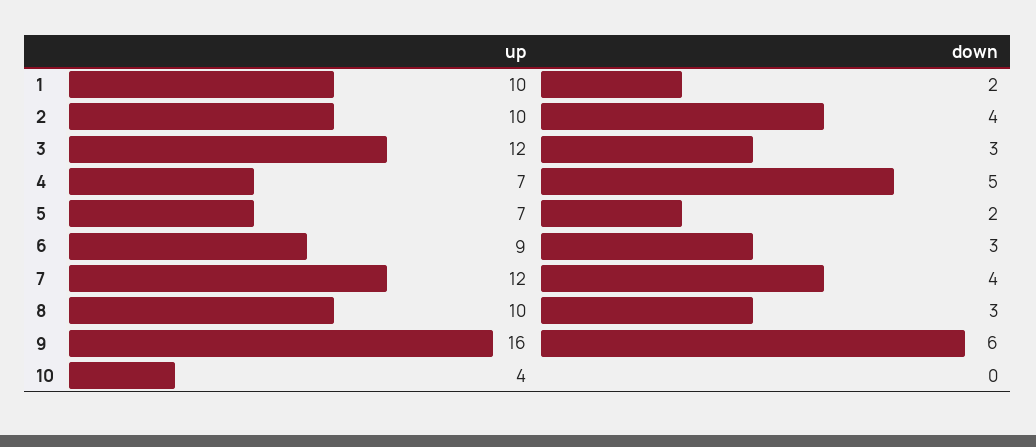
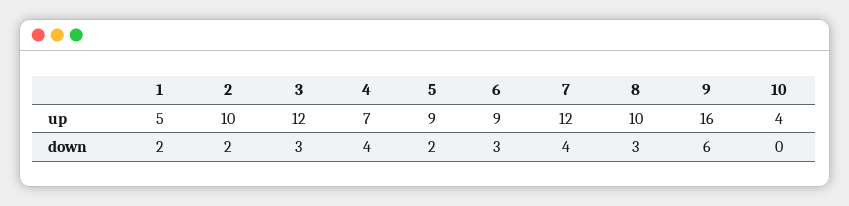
up, 1: 10 -> 5
down, 2: 4 -> 2
down, 4: 5 -> 4
up, 5: 7 -> 9

